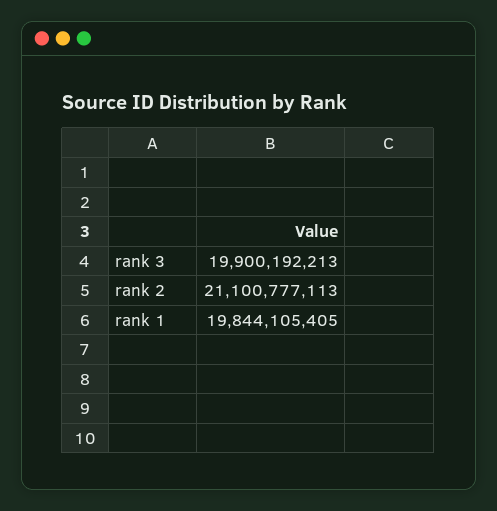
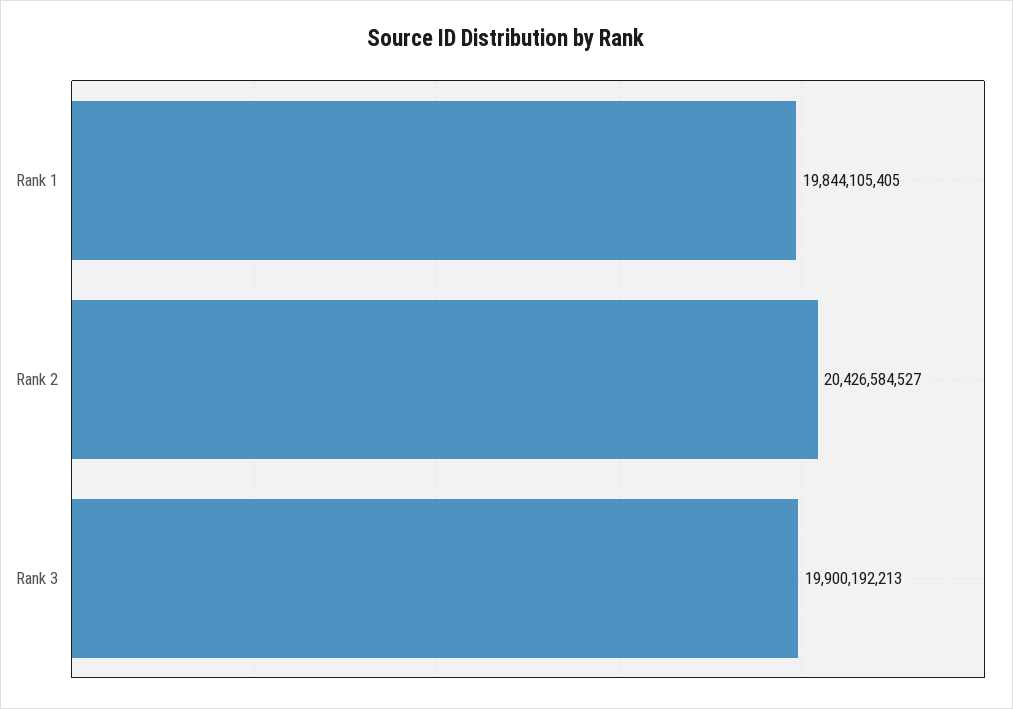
rank 2: 21100777113 -> 20426584527

